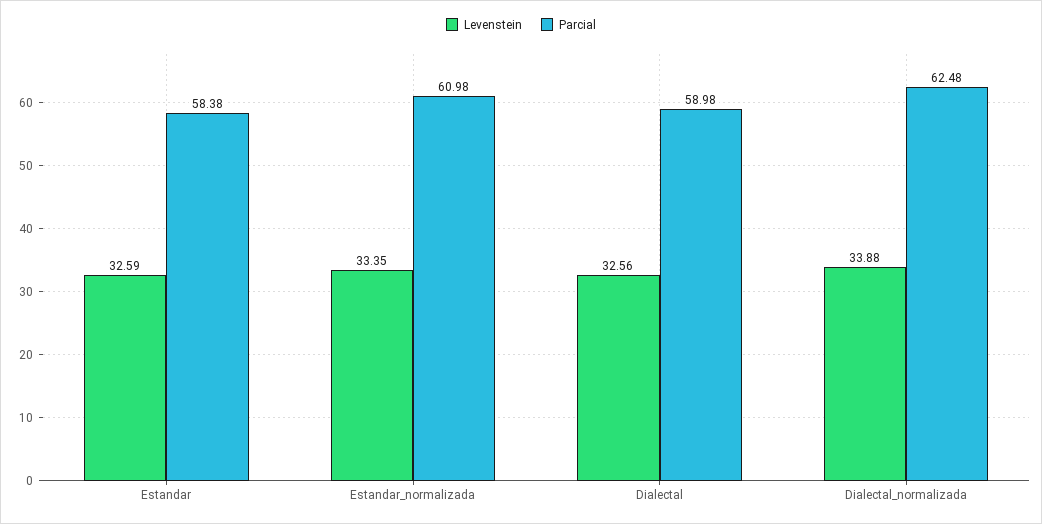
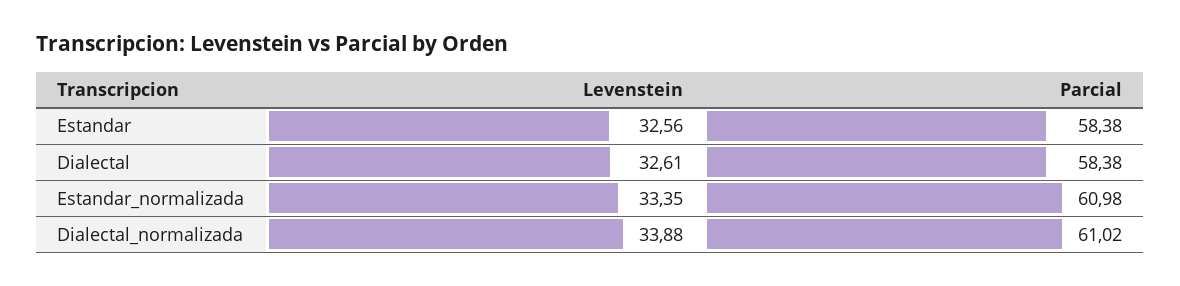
Levenstein, Estandar: 32.59 -> 32.56
Levenstein, Dialectal: 32.56 -> 32.61
Parcial, Dialectal: 58.98 -> 58.38
Parcial, Dialectal_normalizada: 62.48 -> 61.02

